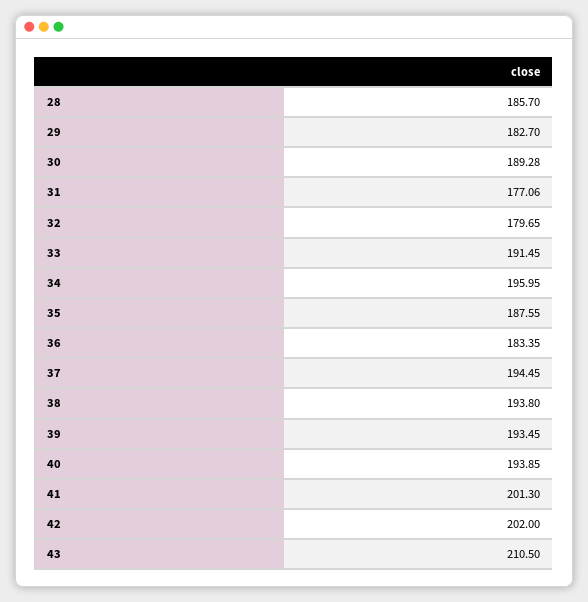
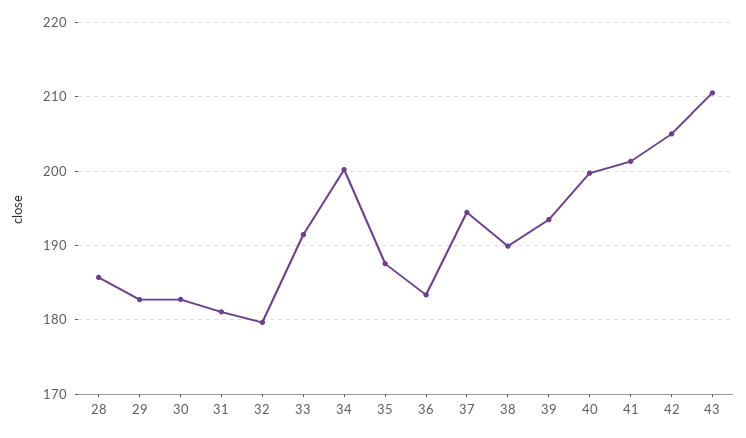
30: 189.28 -> 183
31: 177.06 -> 181
34: 195.95 -> 200
38: 193.8 -> 190
40: 193.85 -> 200
42: 202 -> 205

